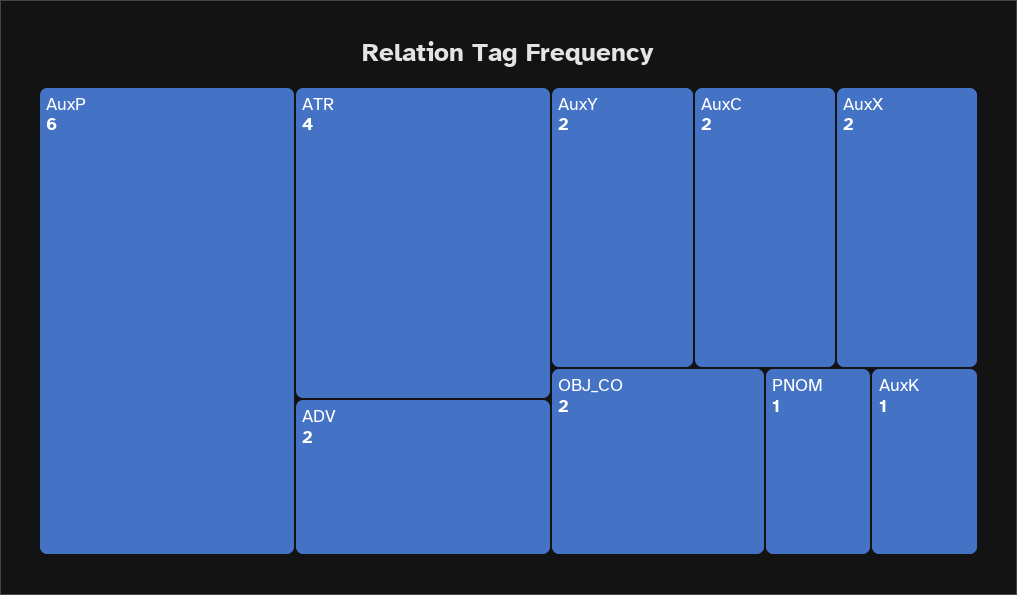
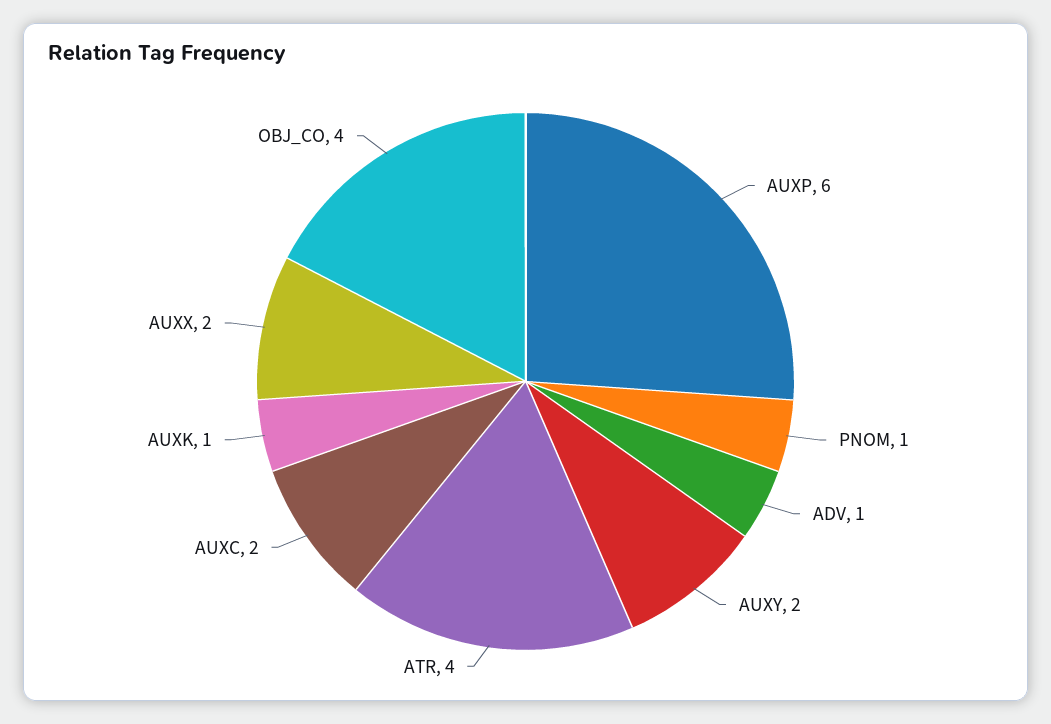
ADV: 2 -> 1
OBJ_CO: 2 -> 4

